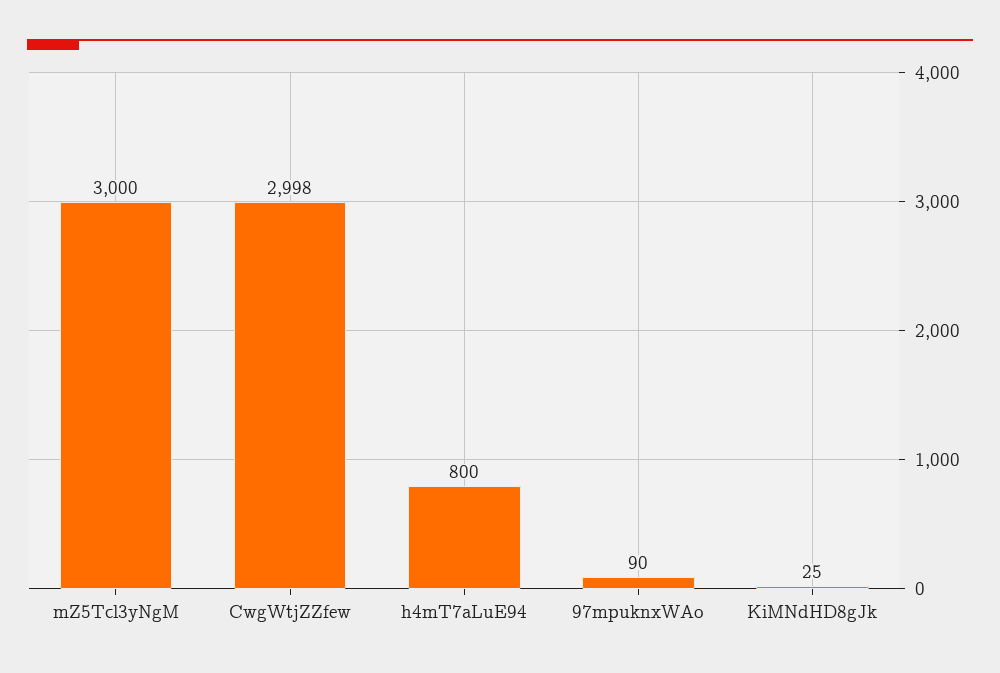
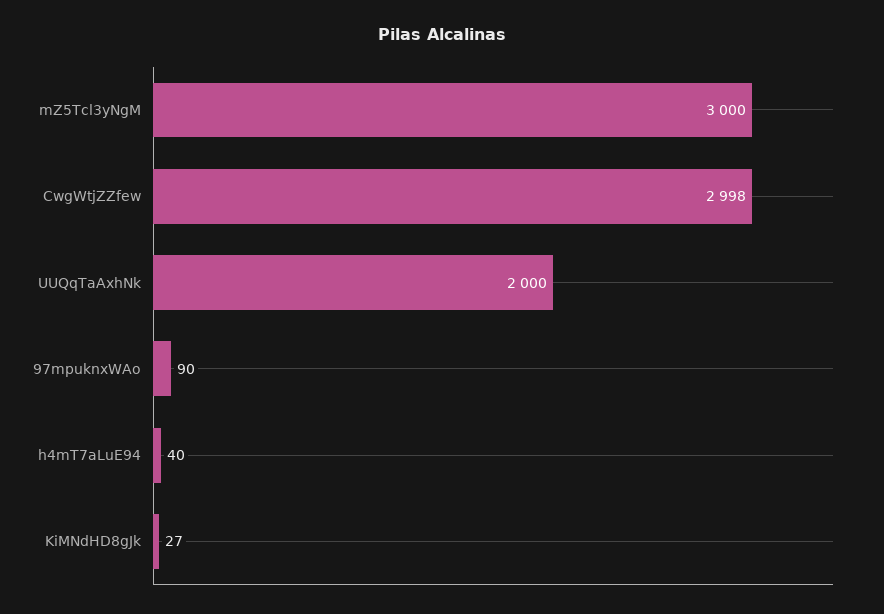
h4mT7aLuE94: 800 -> 40
KiMNdHD8gJk: 25 -> 27
UUQqTaAxhNk: none -> 2000

